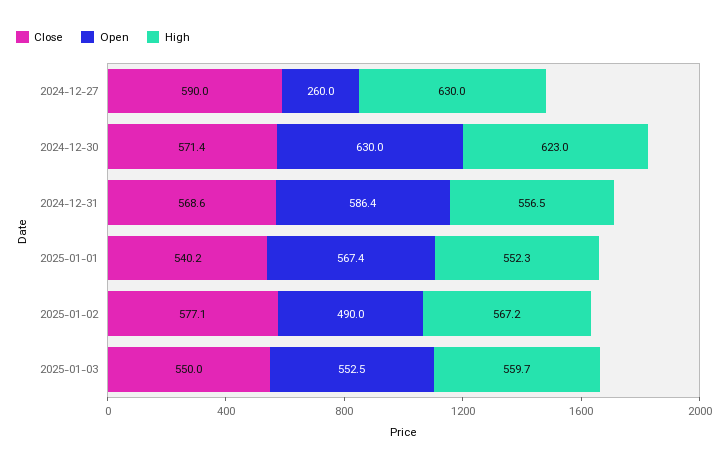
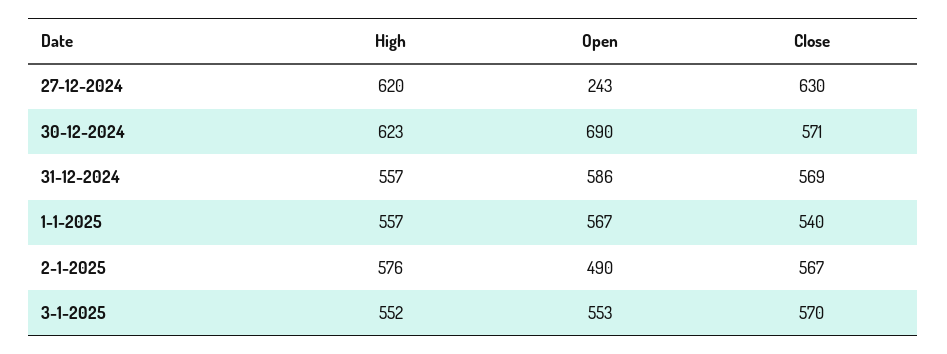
Close, 2024-12-27: 590 -> 630
Open, 2024-12-27: 260 -> 243
High, 2024-12-27: 630 -> 620
Open, 2024-12-30: 630 -> 690
High, 2025-01-01: 552.3 -> 557
Close, 2025-01-02: 577.1 -> 567
High, 2025-01-02: 567.2 -> 576
Close, 2025-01-03: 550 -> 570
High, 2025-01-03: 559.7 -> 552

